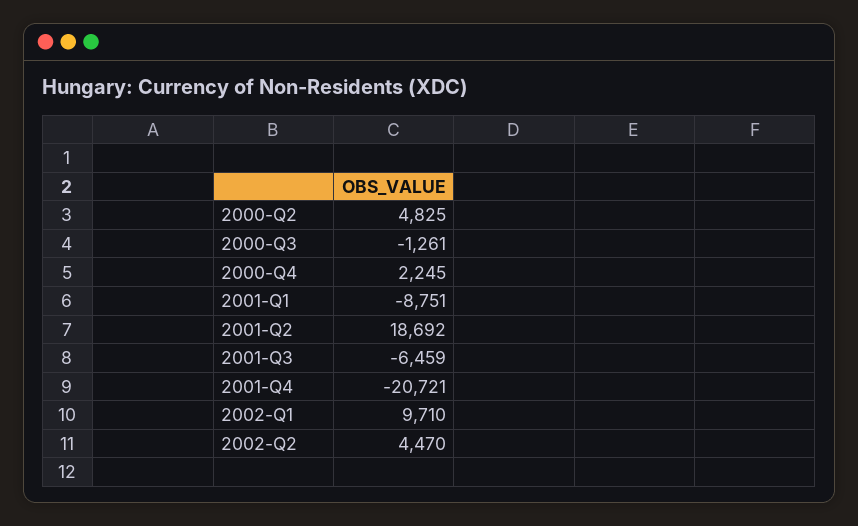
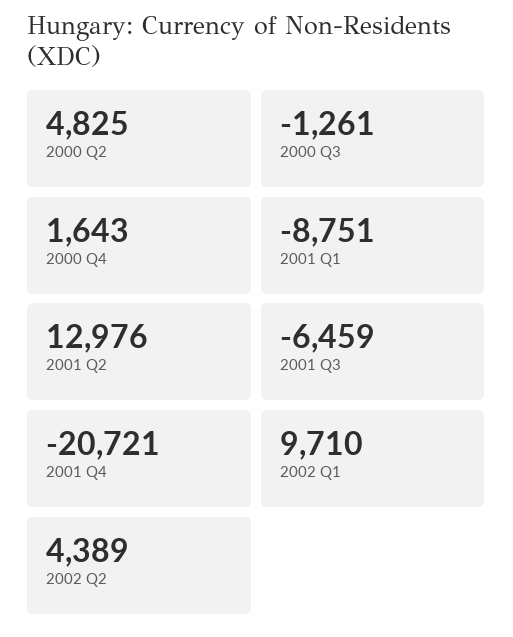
2000-Q4: 2245 -> 1643
2001-Q2: 18692 -> 12976
2002-Q2: 4470 -> 4389

